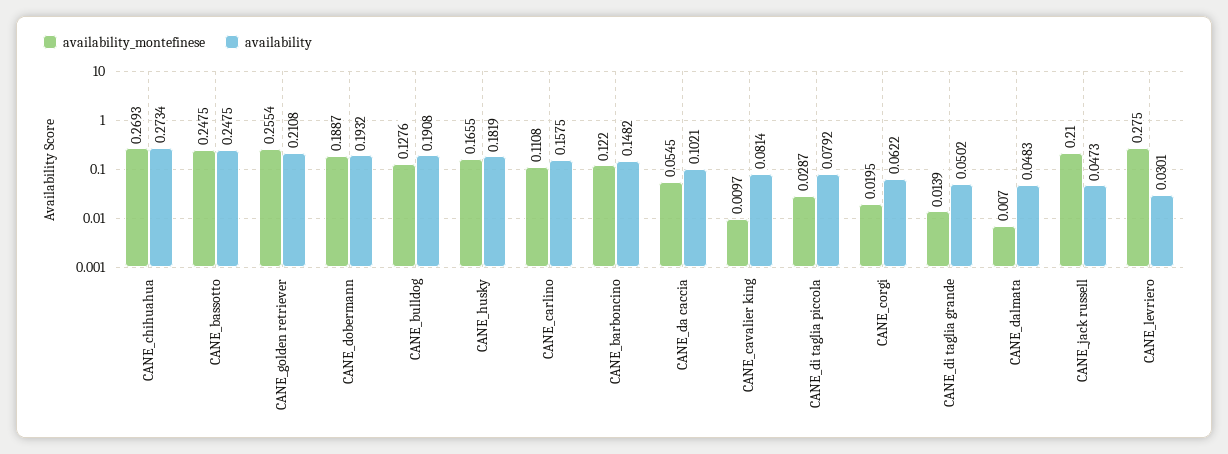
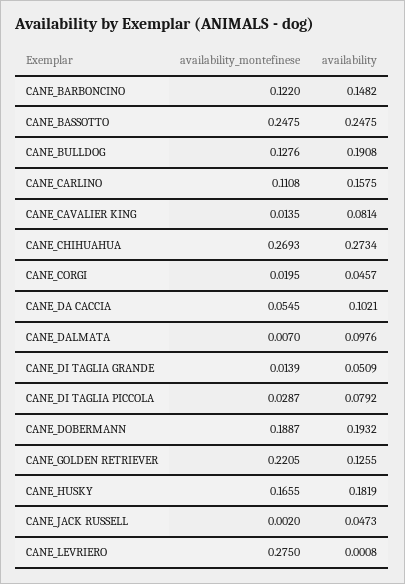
availability_montefinese, CANE_golden retriever: 0.2554 -> 0.2205
availability, CANE_golden retriever: 0.2108 -> 0.1255
availability_montefinese, CANE_cavalier king: 0.0097 -> 0.0135
availability, CANE_corgi: 0.0622 -> 0.0457
availability, CANE_di taglia grande: 0.0502 -> 0.0509
availability, CANE_dalmata: 0.0483 -> 0.0976
availability_montefinese, CANE_jack russell: 0.21 -> 0.002
availability, CANE_levriero: 0.0301 -> 0.0008

